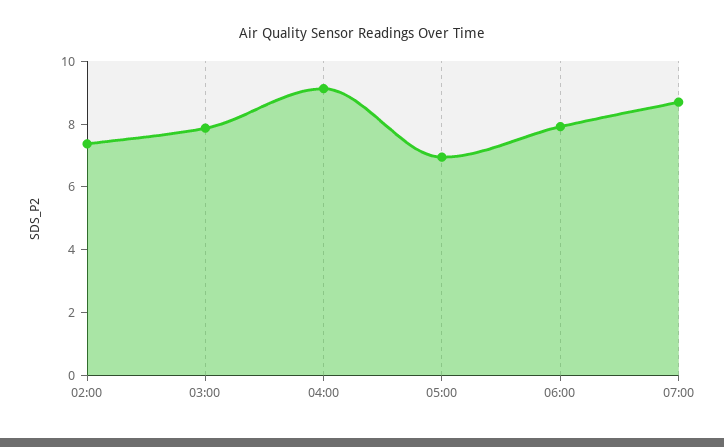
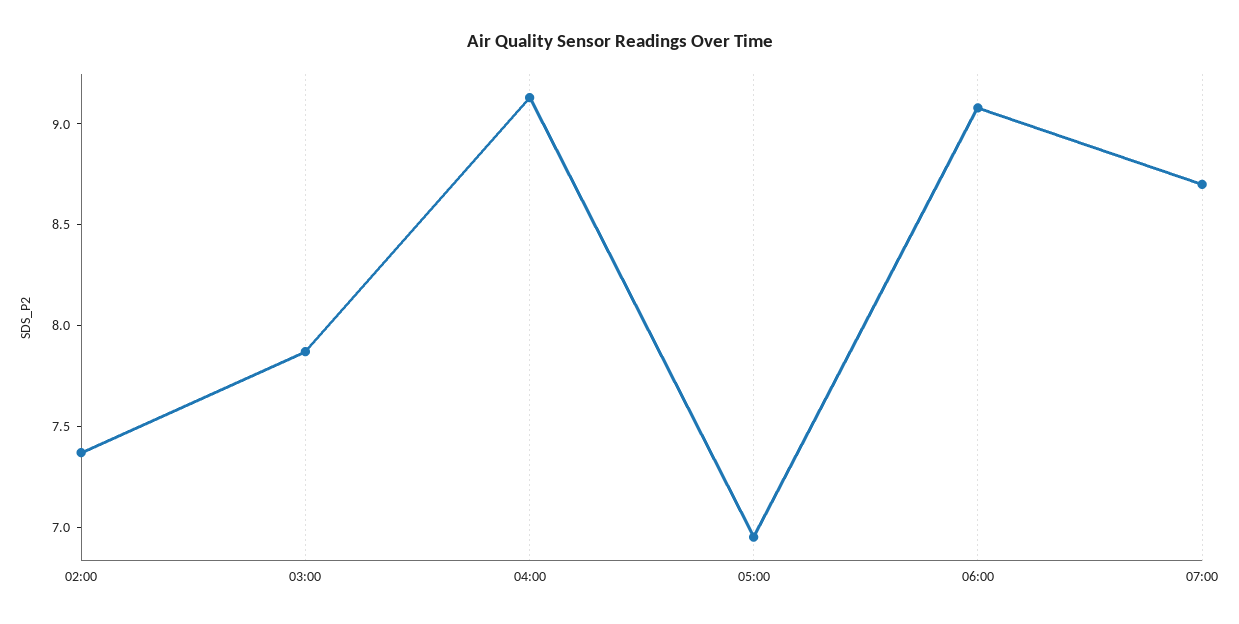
06:00: 8 -> 9.1

